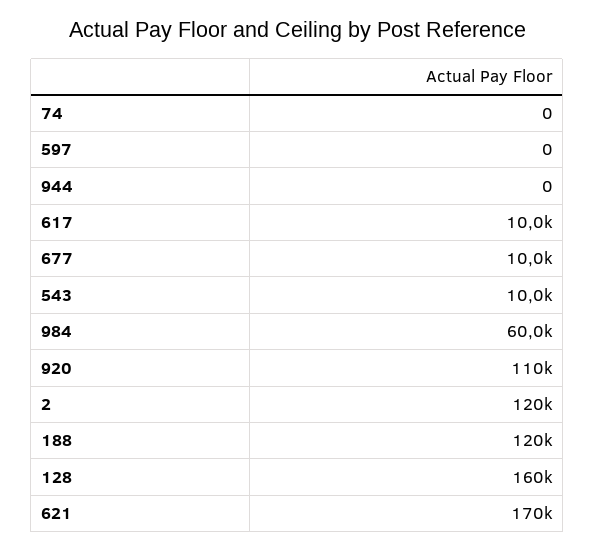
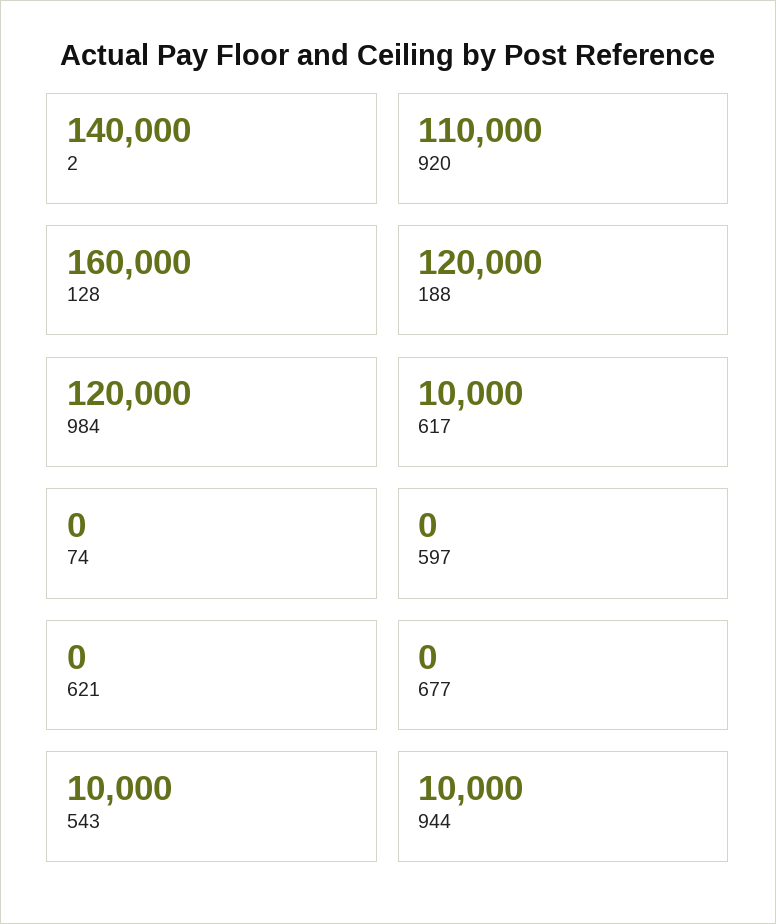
944: 0 -> 10000
677: 10000 -> 0
984: 60000 -> 120000
2: 120000 -> 140000
621: 170000 -> 0

